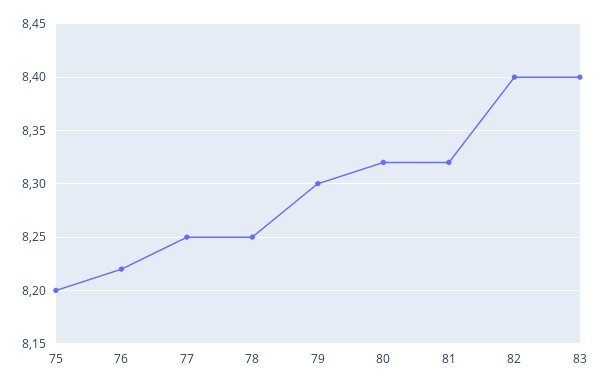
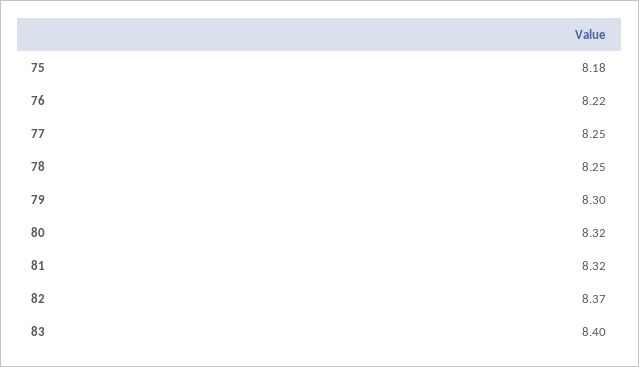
75: 8.2 -> 8.18
82: 8.4 -> 8.37

